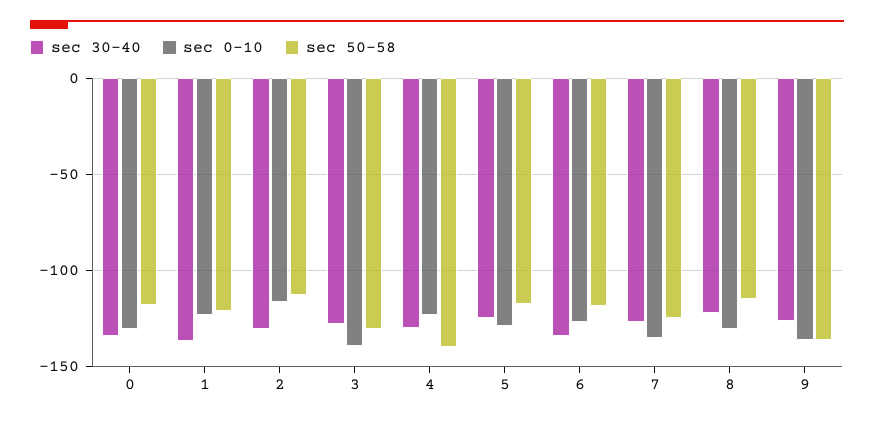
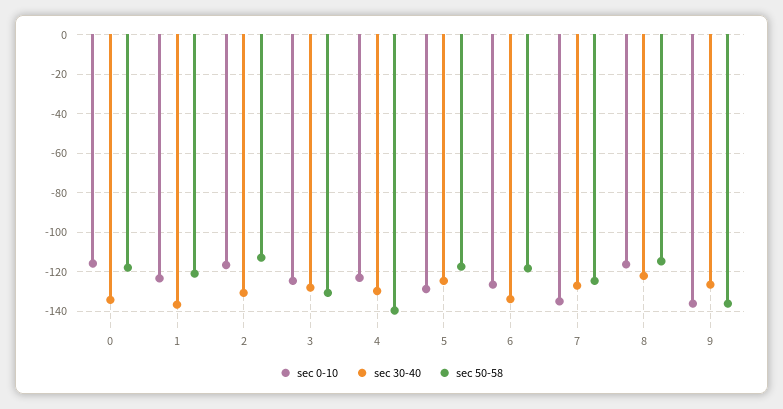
sec 0-10, 0: -130 -> -115
sec 0-10, 3: -140 -> -125
sec 0-10, 8: -130 -> -115

